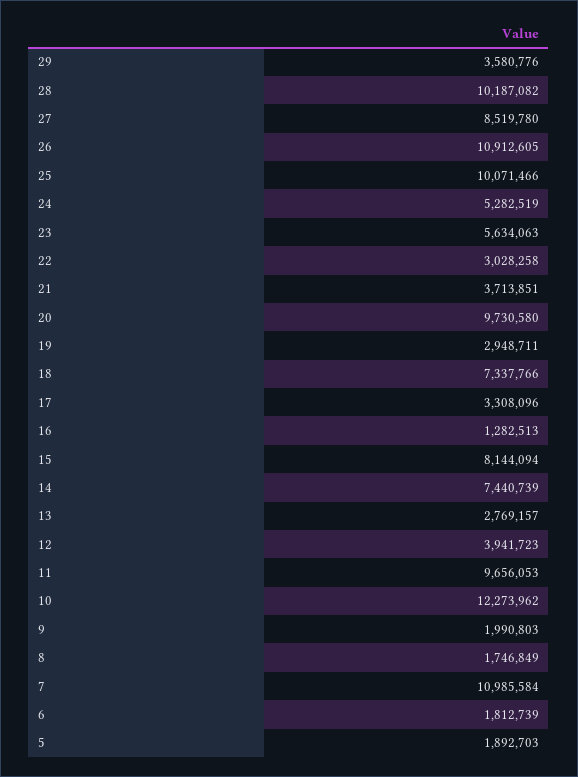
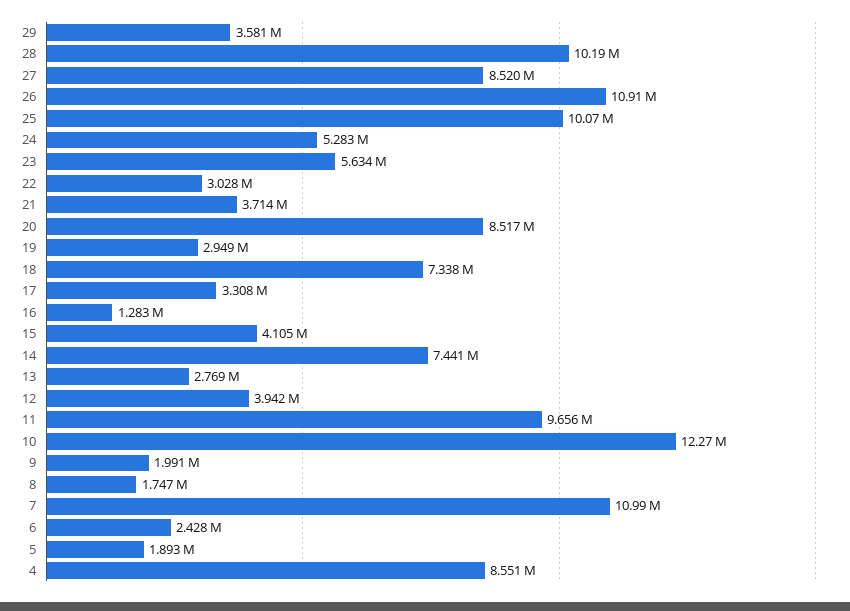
20: 9730580 -> 8517000
15: 8144094 -> 4105000
6: 1812739 -> 2428000
4: none -> 8551000

